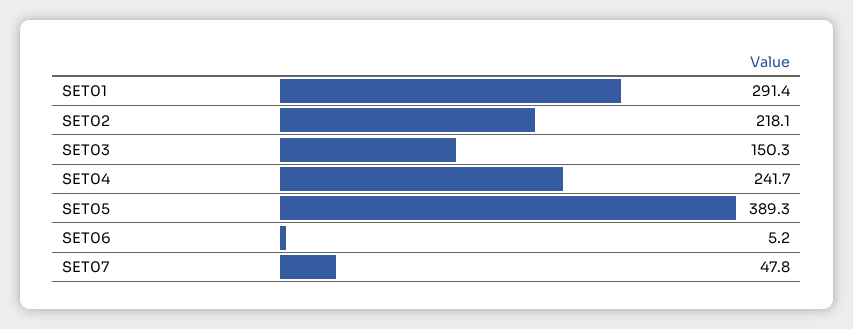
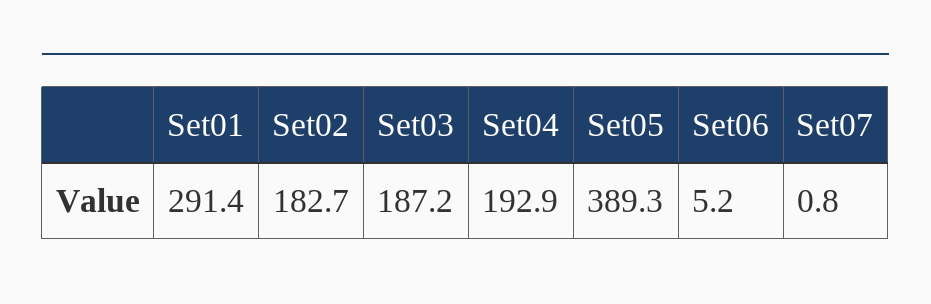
SET02: 218.1 -> 182.7
SET03: 150.3 -> 187.2
SET04: 241.7 -> 192.9
SET07: 47.8 -> 0.8

